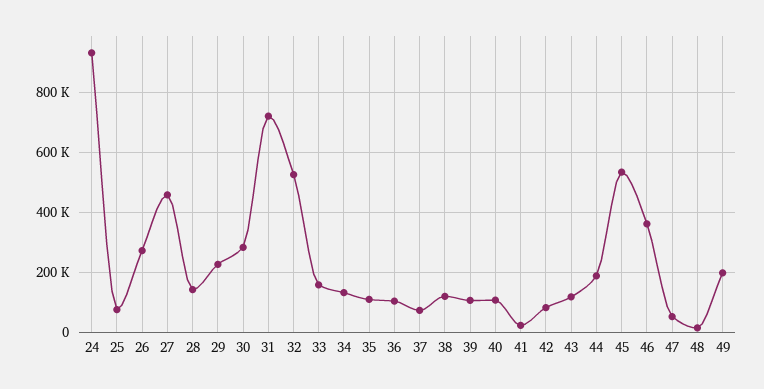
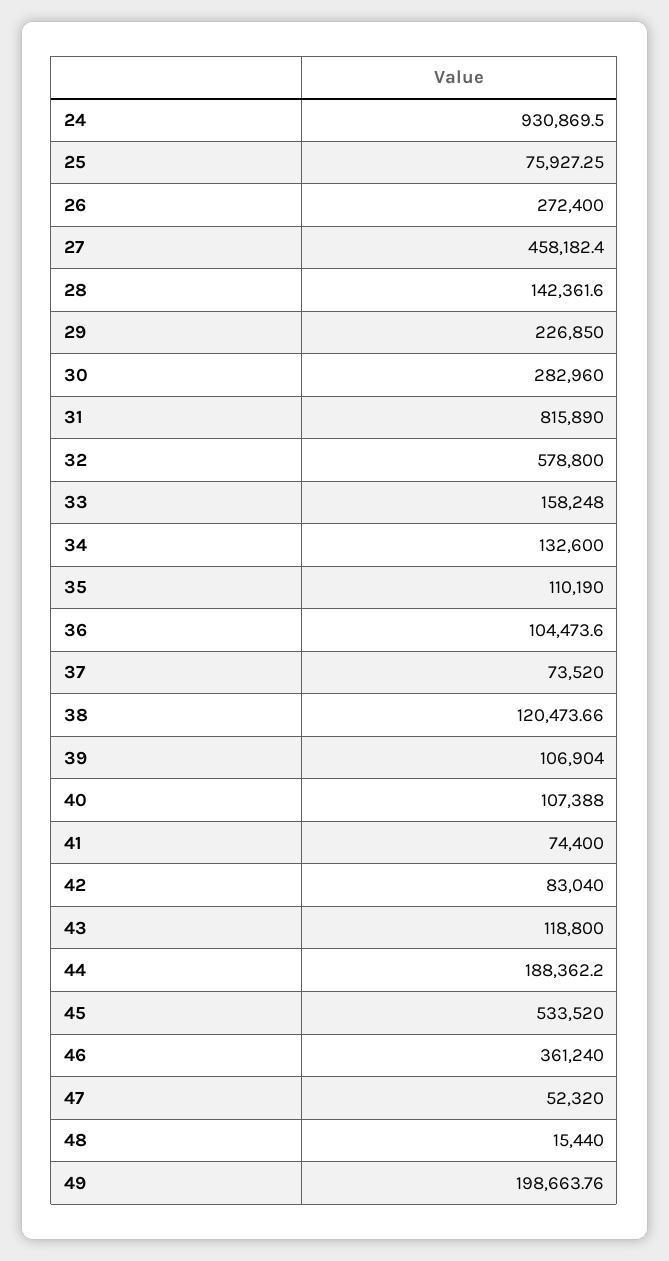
31: 720000 -> 815890
32: 520000 -> 578800
41: 20000 -> 74400

